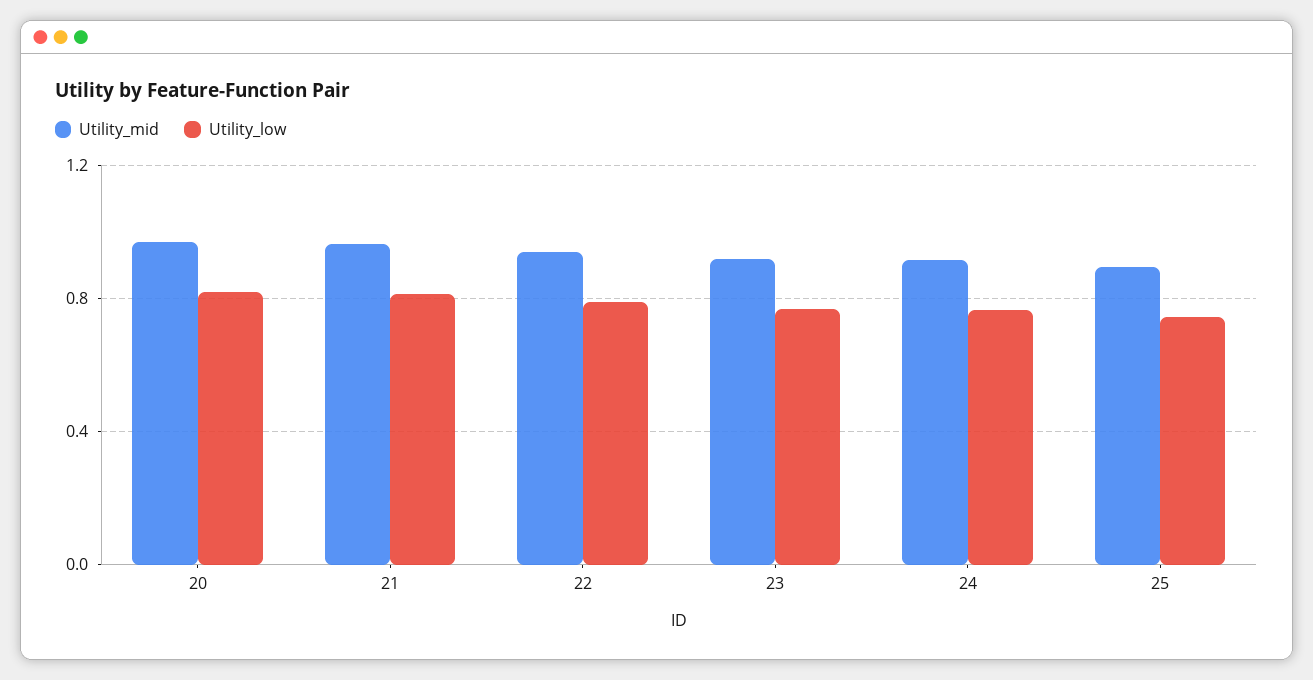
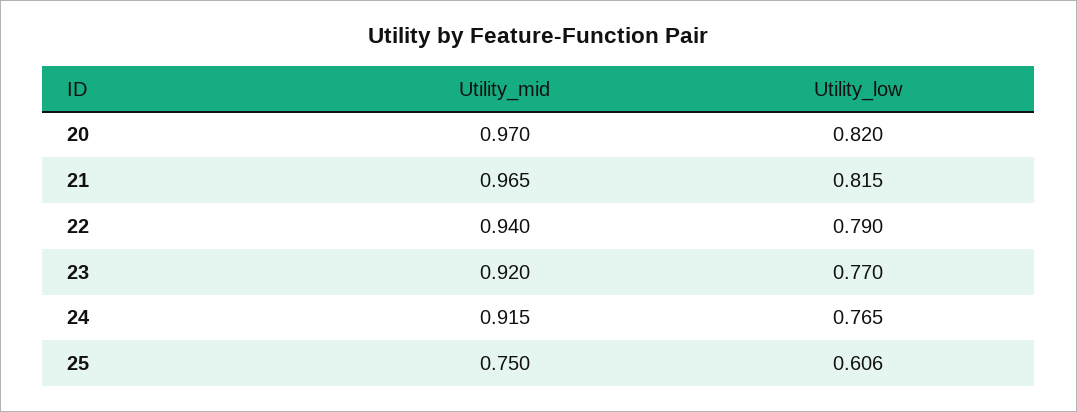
Utility_mid, 25: 0.9 -> 0.75
Utility_low, 25: 0.75 -> 0.606

